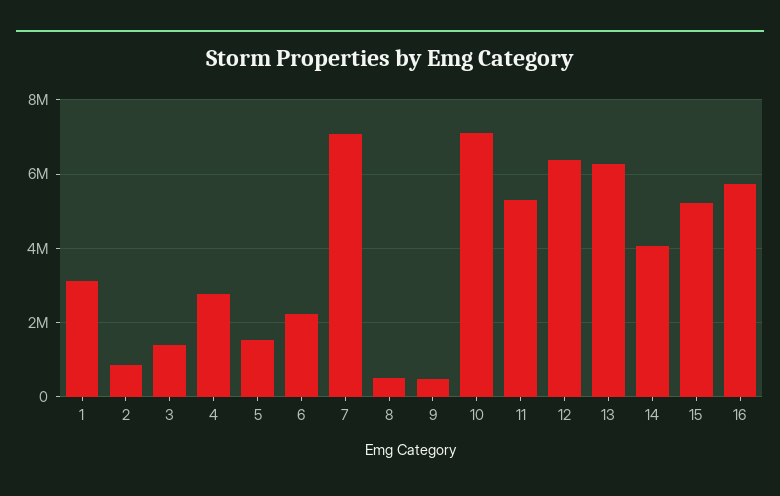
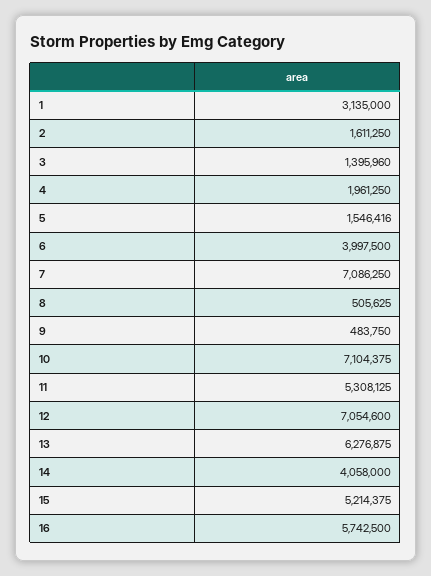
2: 800000 -> 1611250
4: 2800000 -> 1961250
6: 2200000 -> 3997500
12: 6400000 -> 7054600

